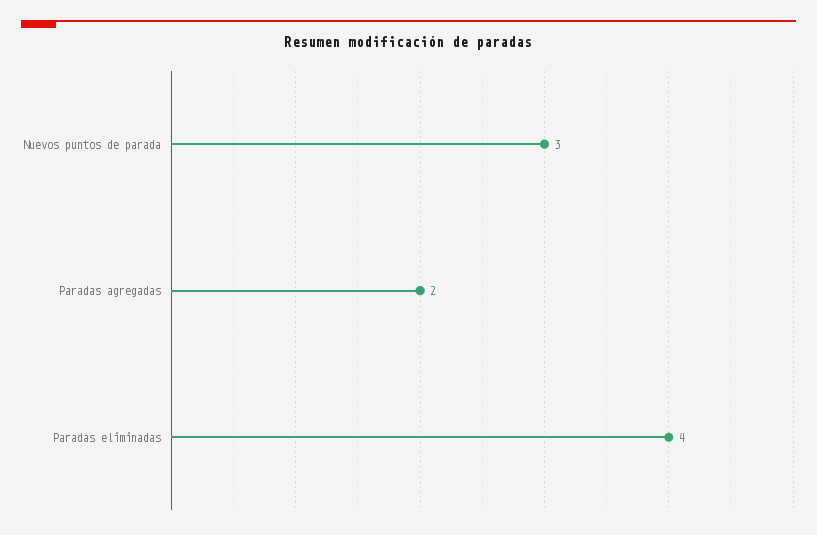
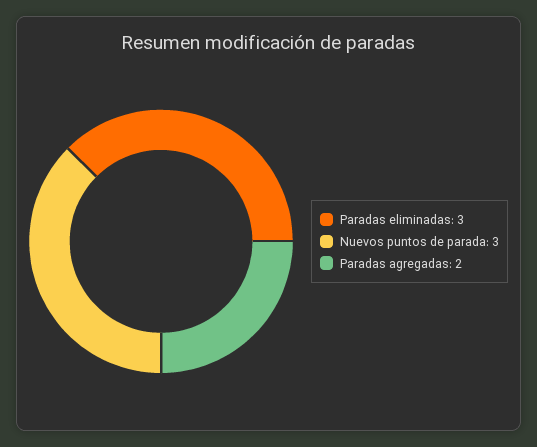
Paradas eliminadas: 4 -> 3

